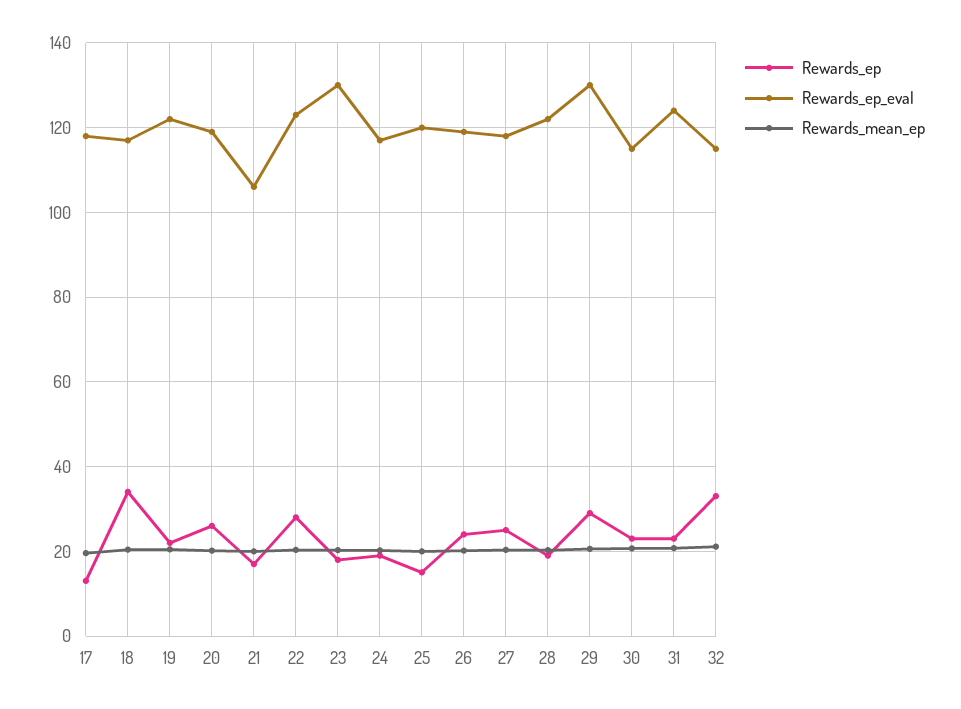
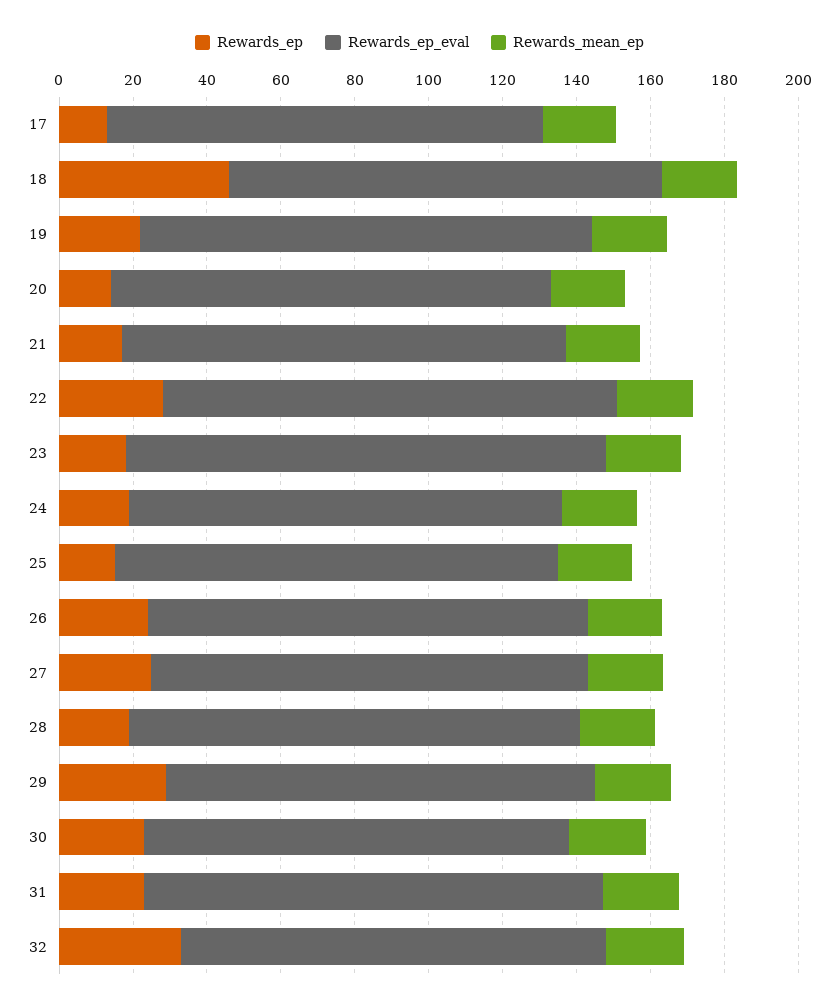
Rewards_ep, 18: 34 -> 45
Rewards_ep, 20: 26 -> 15
Rewards_ep_eval, 21: 106 -> 120
Rewards_ep_eval, 29: 130 -> 115

